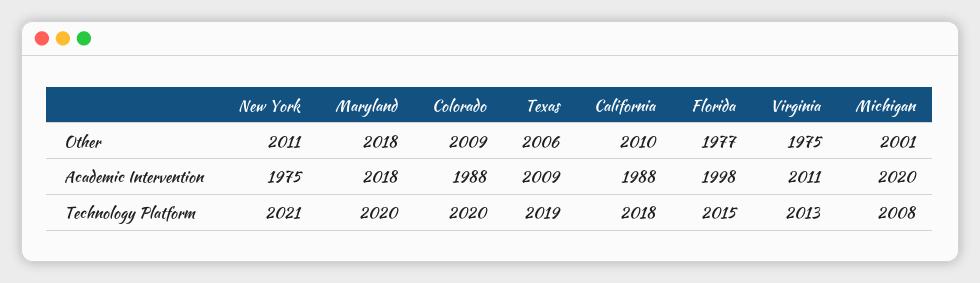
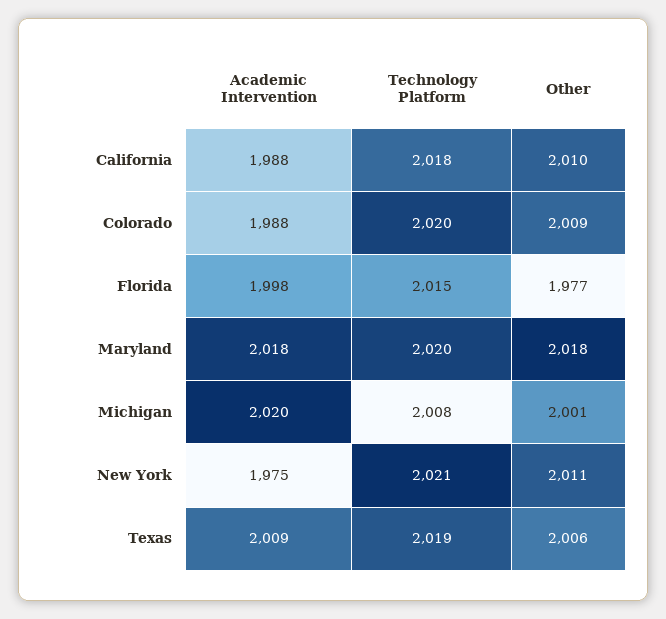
Virginia, Other: 1975 -> none
Virginia, Academic Intervention: 2011 -> none
Virginia, Technology Platform: 2013 -> none

